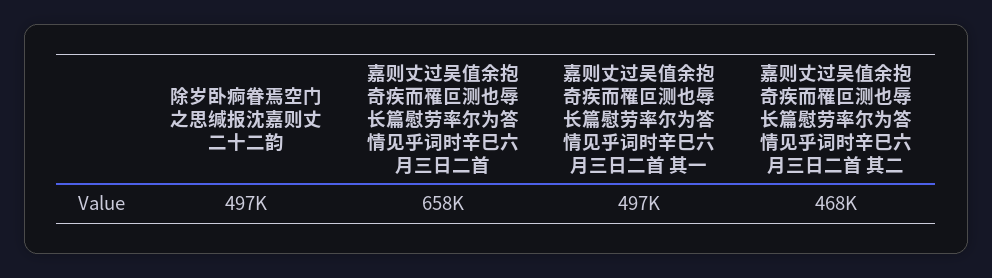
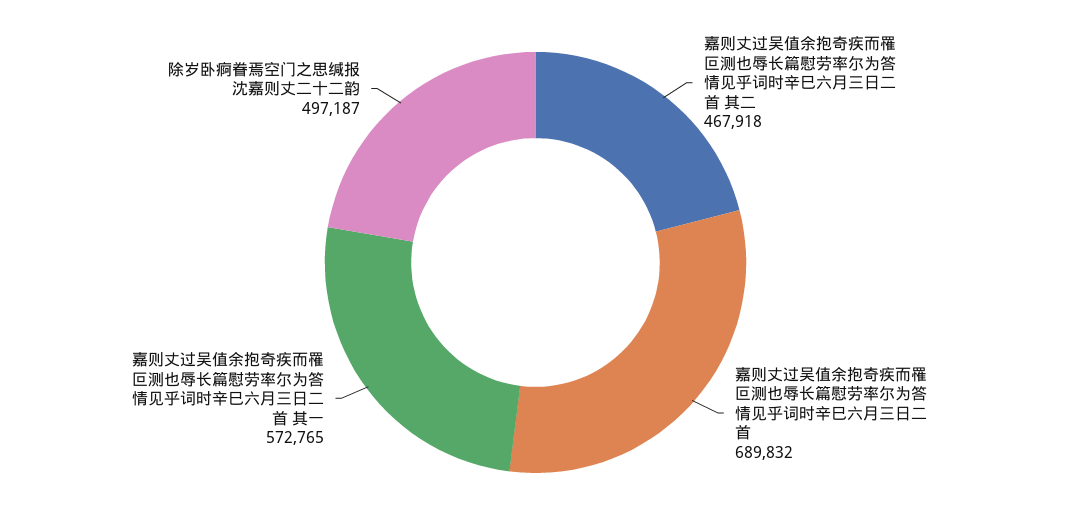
嘉则丈过吴值余抱奇疾而罹叵测也辱长篇慰劳率尔为答情见乎词时辛巳六月三日二首: 658000 -> 689832
嘉则丈过吴值余抱奇疾而罹叵测也辱长篇慰劳率尔为答情见乎词时辛巳六月三日二首 其一: 497000 -> 572765

